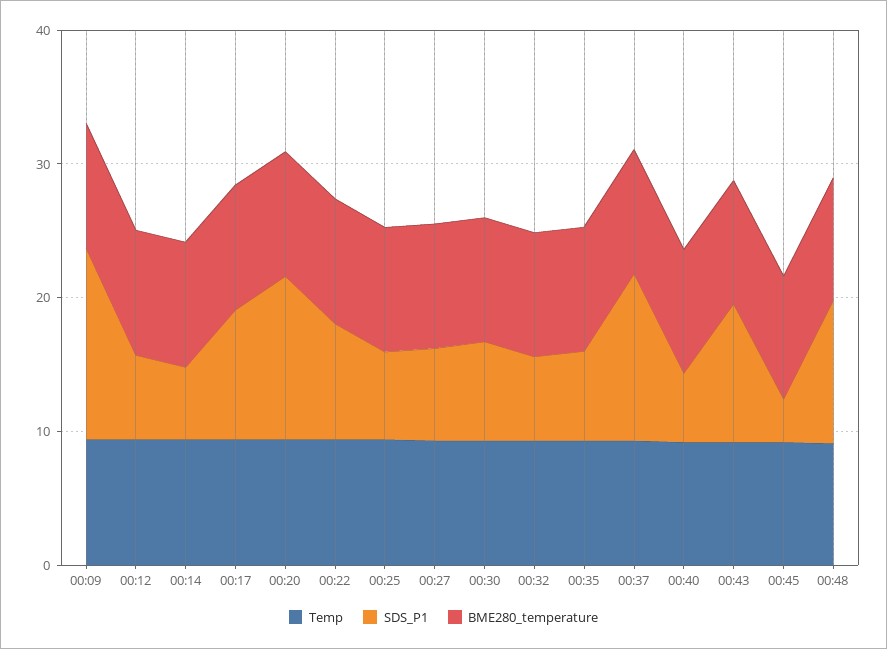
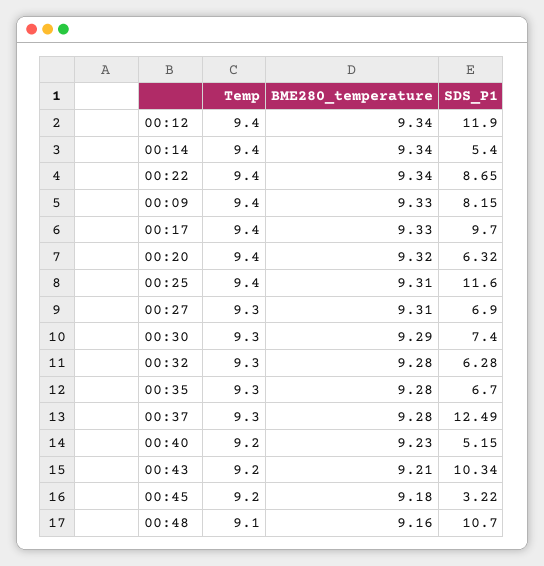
SDS_P1, 00:09: 14 -> 8.15
SDS_P1, 00:12: 6 -> 11.9
SDS_P1, 00:20: 12 -> 6.32
SDS_P1, 00:25: 6 -> 11.6

